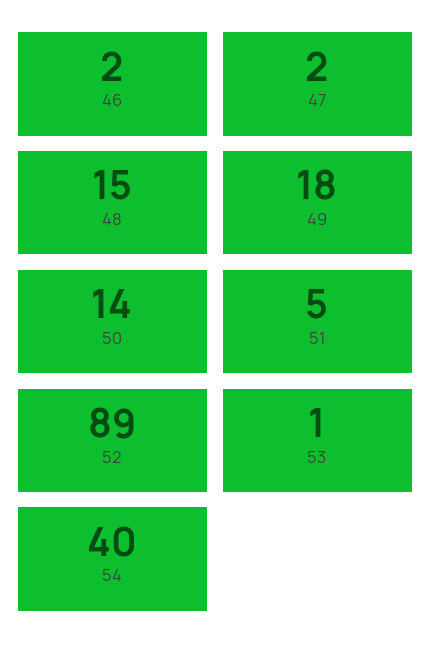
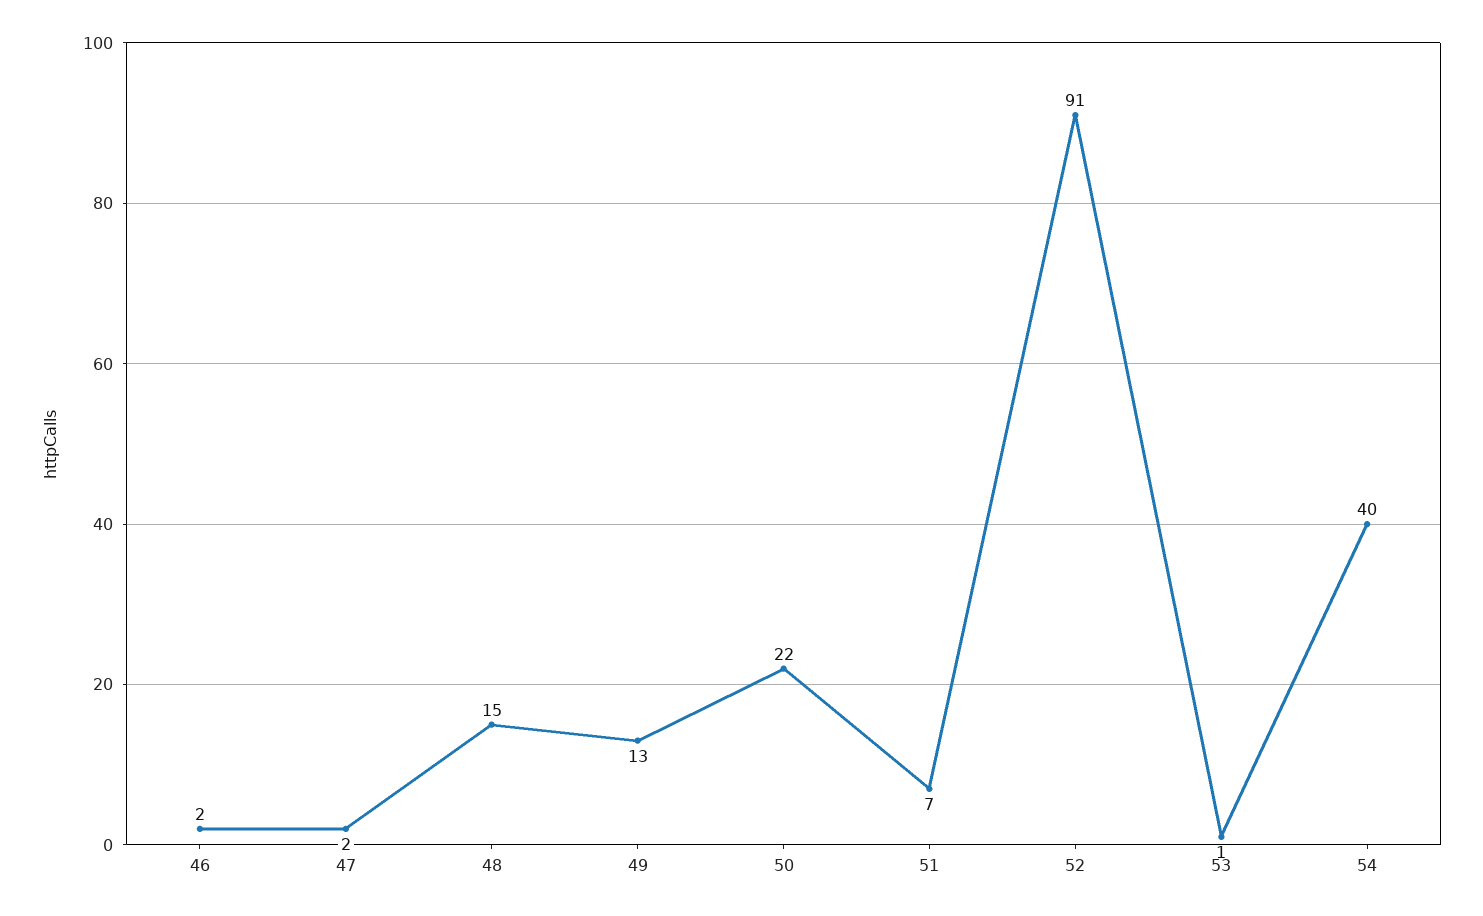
49: 18 -> 13
50: 14 -> 22
51: 5 -> 7
52: 89 -> 91

